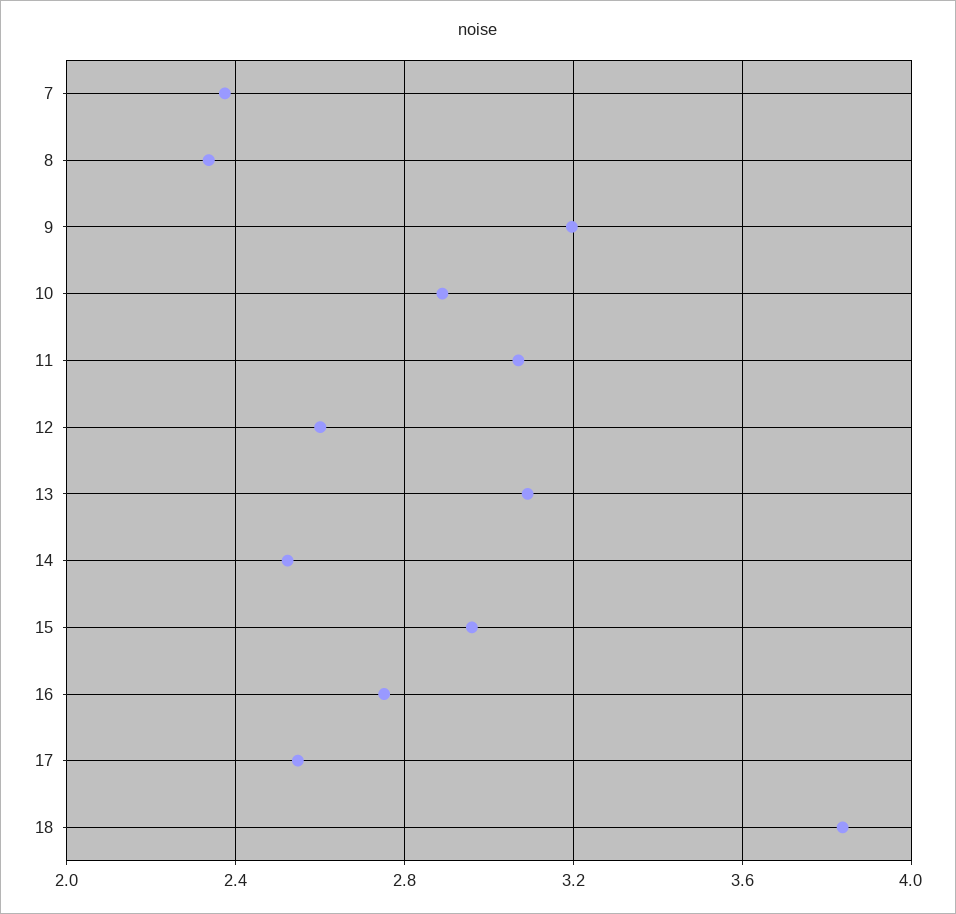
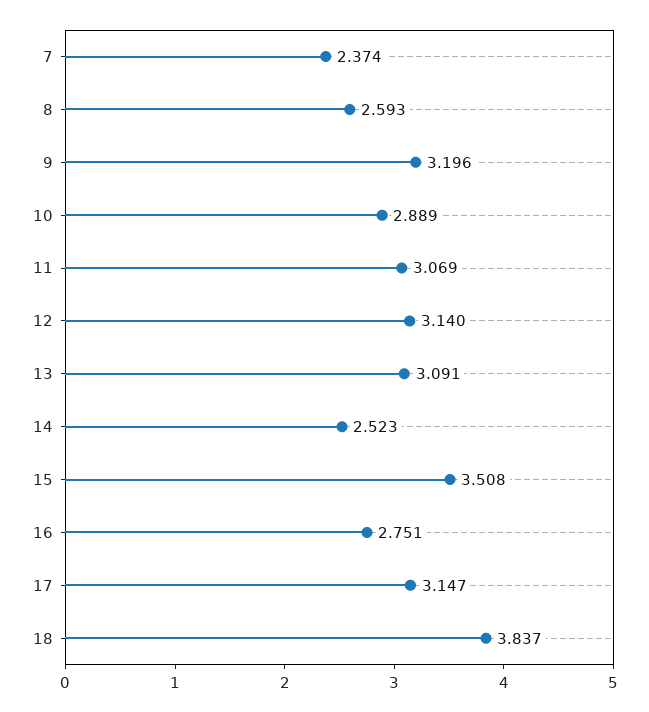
8: 2.35 -> 2.593
12: 2.6 -> 3.14
15: 2.95 -> 3.508
17: 2.55 -> 3.147

